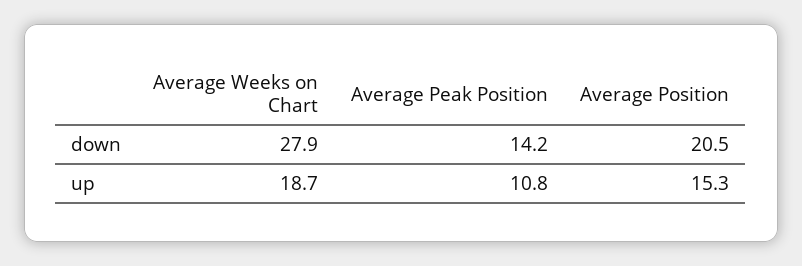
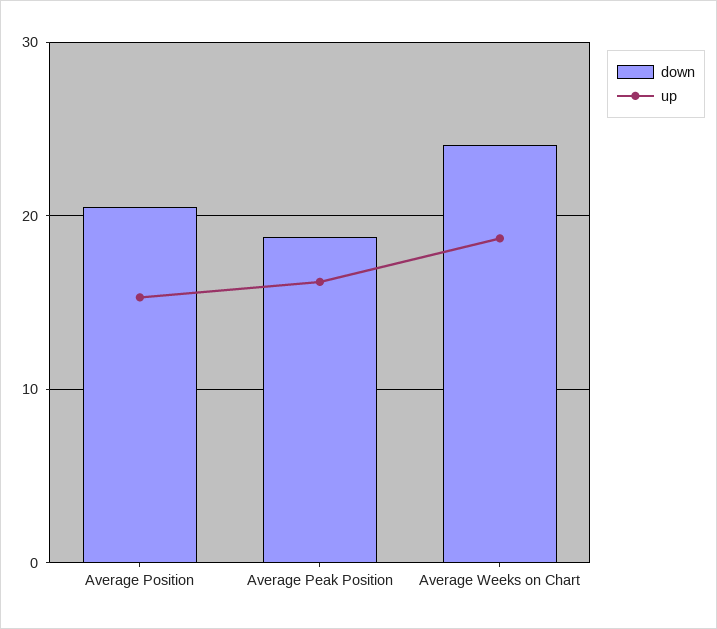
down, Average Weeks on Chart: 27.9 -> 24
down, Average Peak Position: 14.2 -> 19
up, Average Peak Position: 10.8 -> 16

